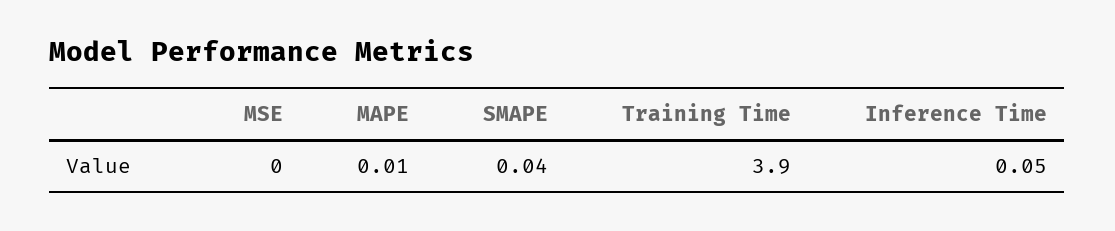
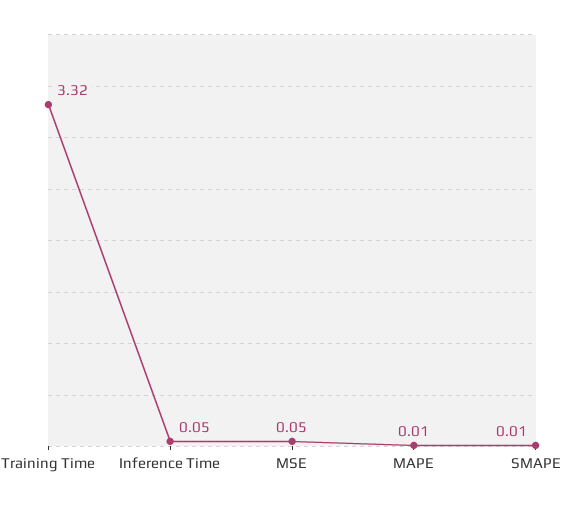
MSE: 0 -> 0.05
SMAPE: 0.04 -> 0.01
Training Time: 3.9 -> 3.32

